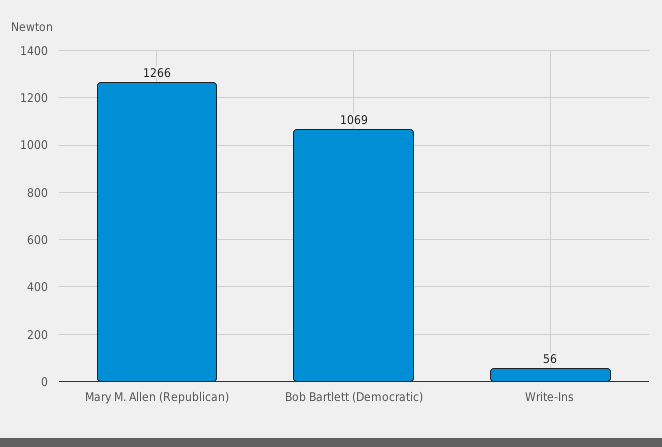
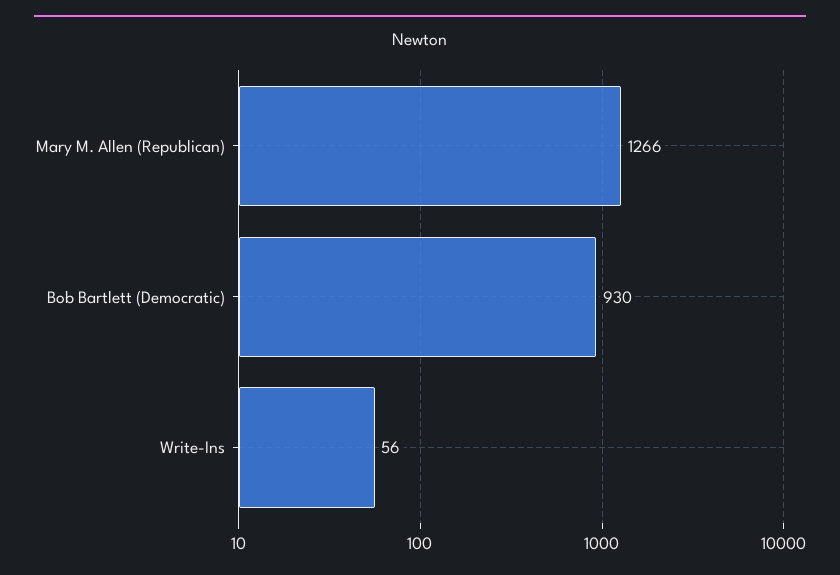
Bob Bartlett (Democratic): 1069 -> 930

